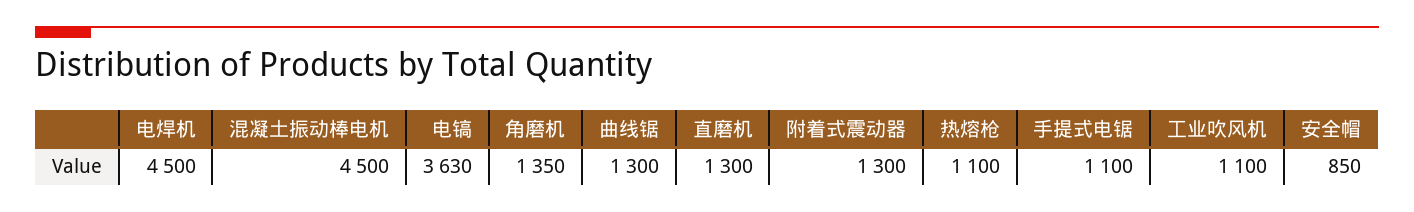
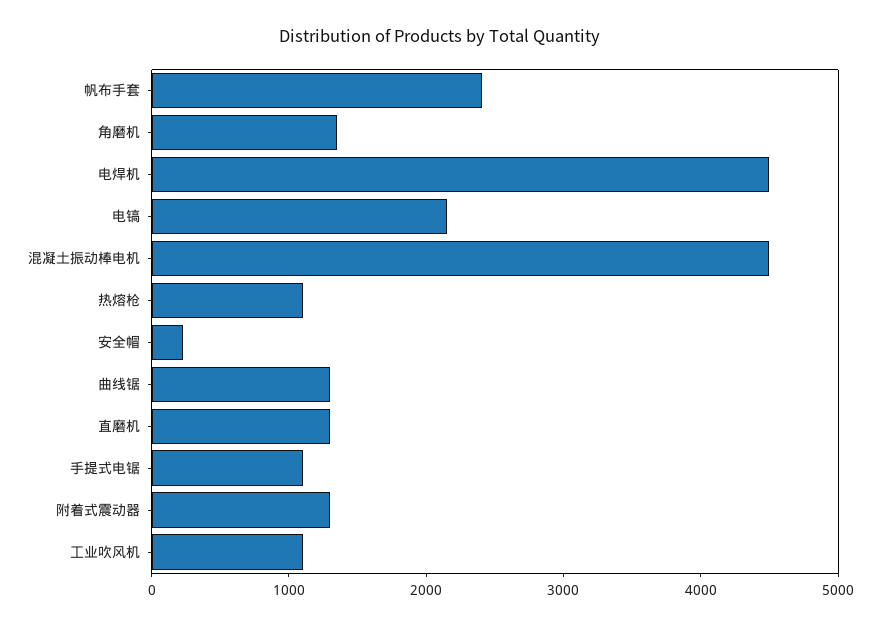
电镐: 3630 -> 2200
安全帽: 850 -> 200
帆布手套: none -> 2400

